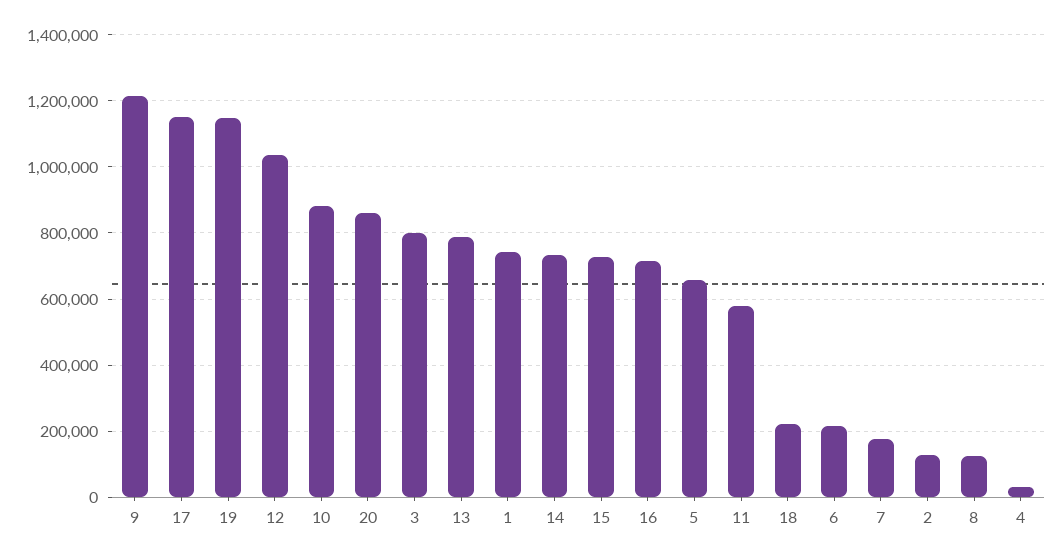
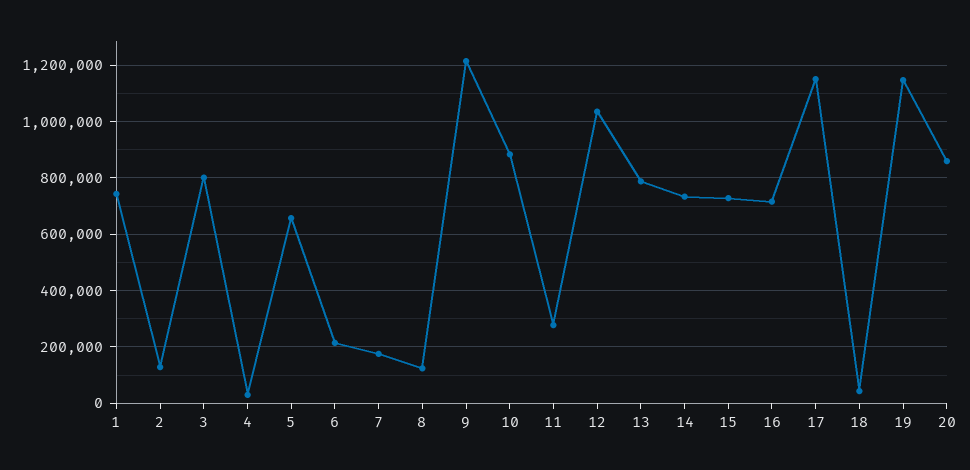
11: 580000 -> 275000
18: 220000 -> 50000

